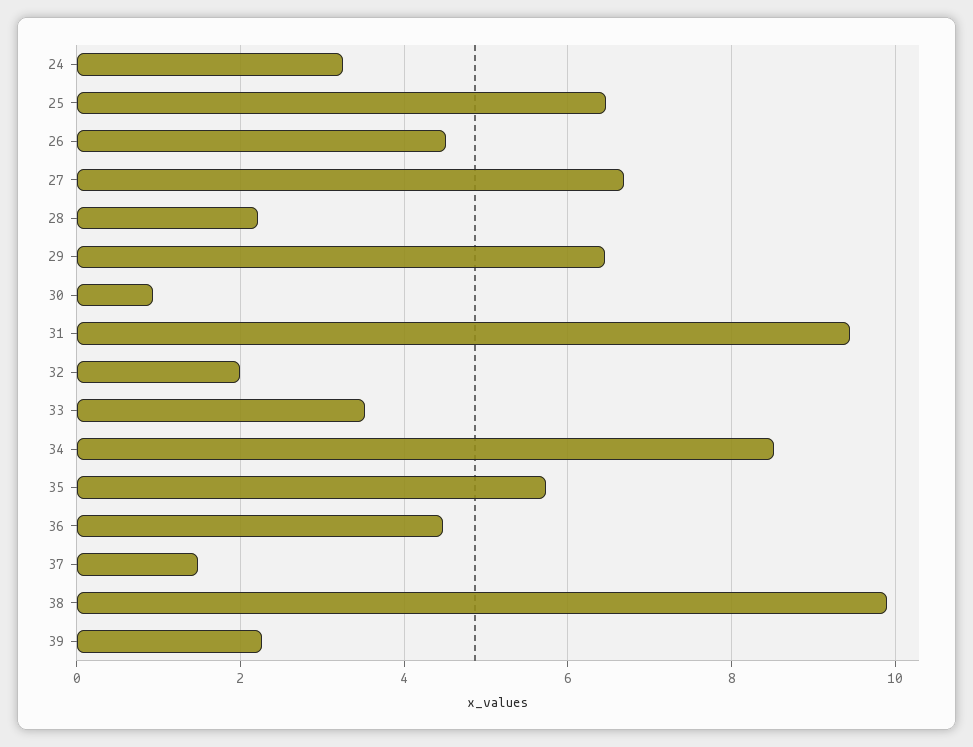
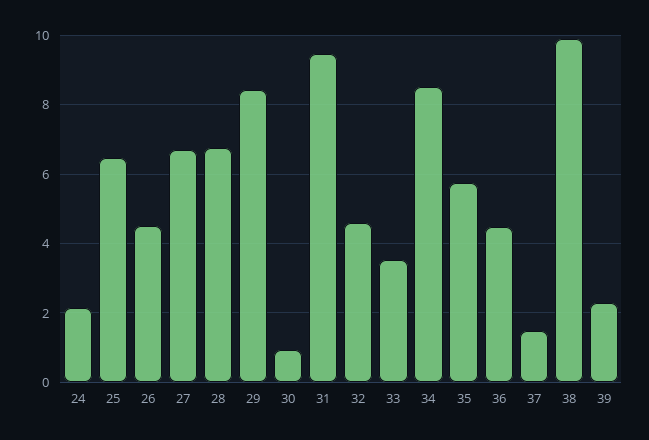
24: 3.2 -> 2.2
28: 2.2 -> 6.8
29: 6.4 -> 8.4
32: 2 -> 4.6

